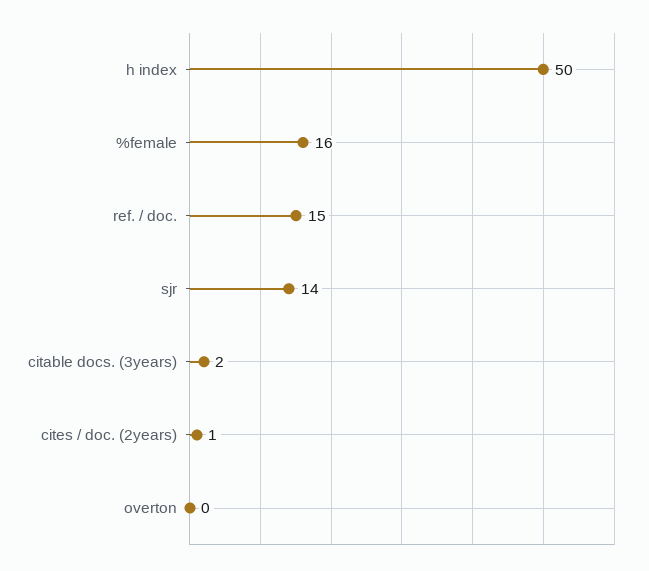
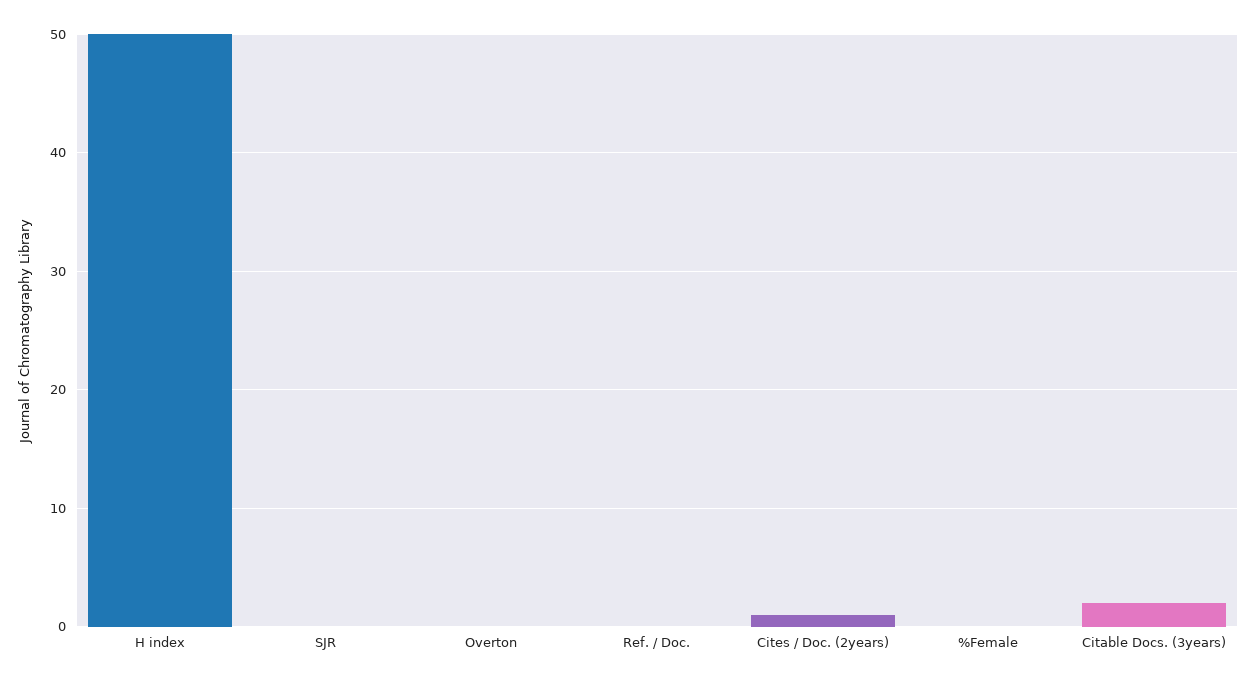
%female: 16 -> 0
ref. / doc.: 15 -> 0
sjr: 14 -> 0

